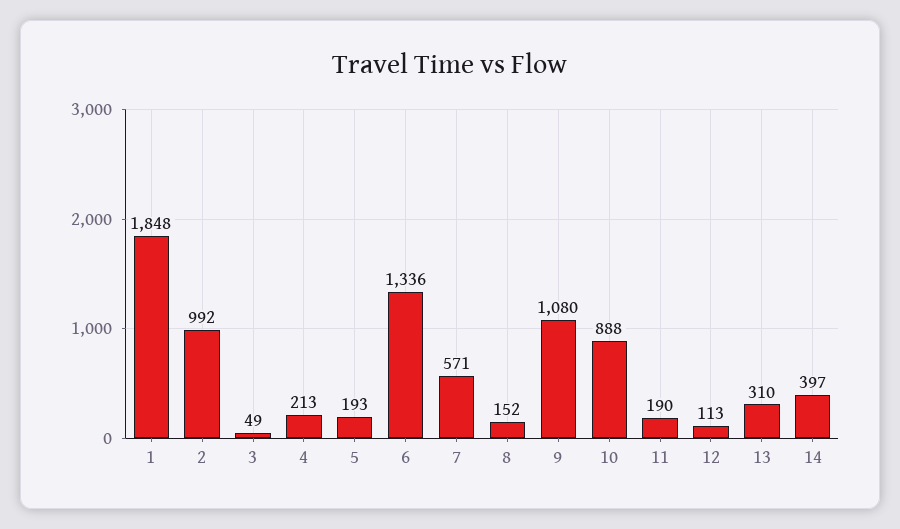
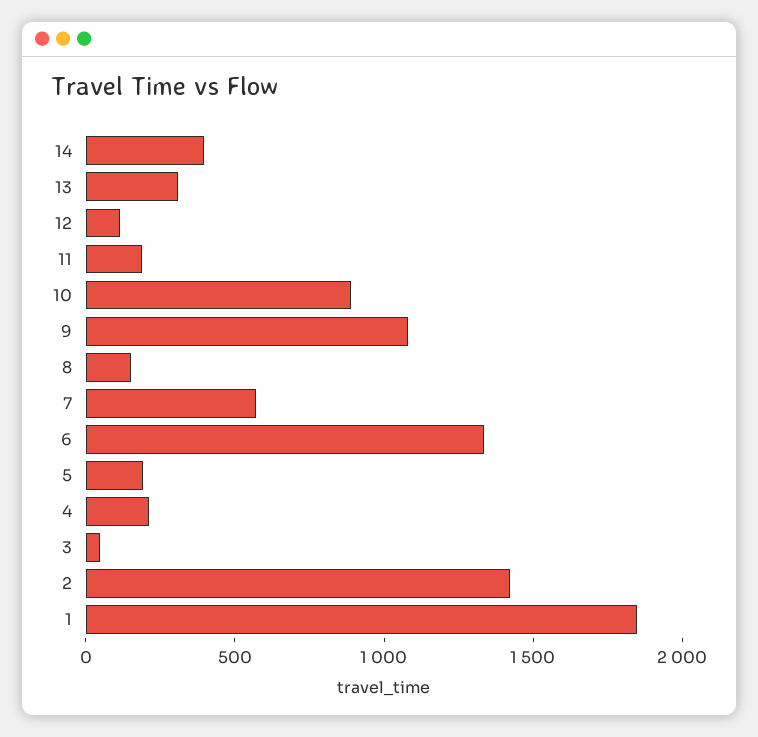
2: 992 -> 1400

